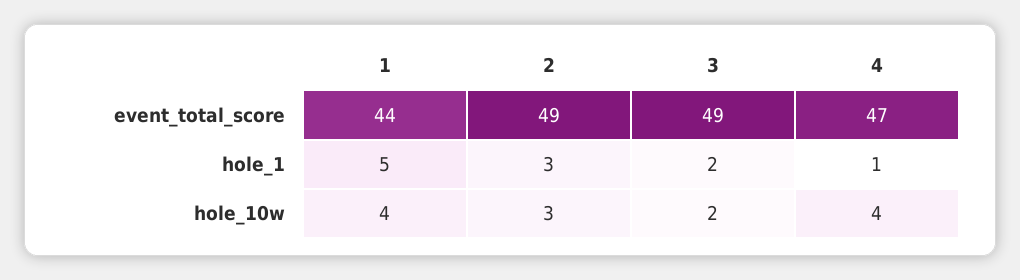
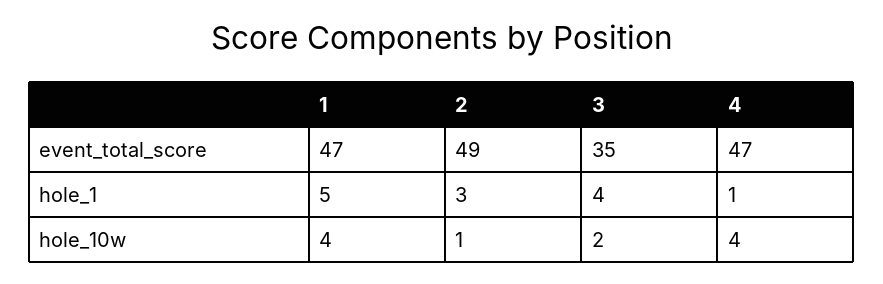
1, event_total_score: 44 -> 47
3, event_total_score: 49 -> 35
3, hole_1: 2 -> 4
2, hole_10w: 3 -> 1

